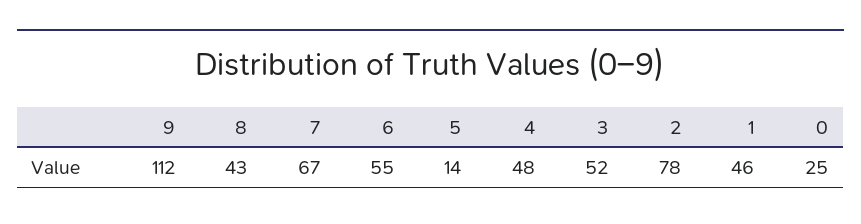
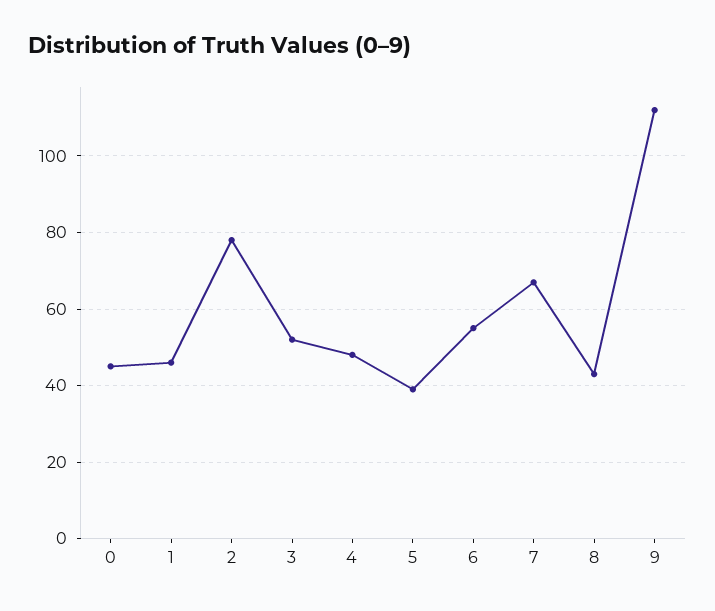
5: 14 -> 40
0: 25 -> 45

